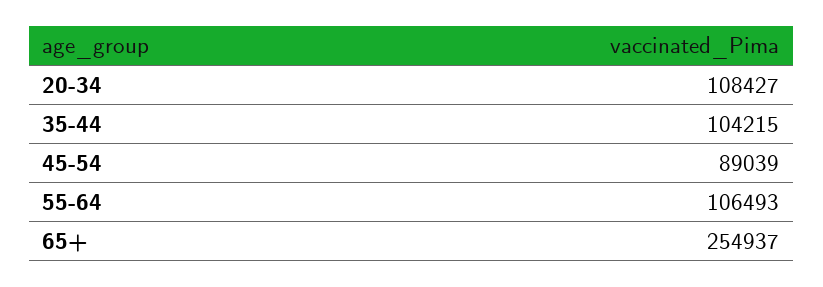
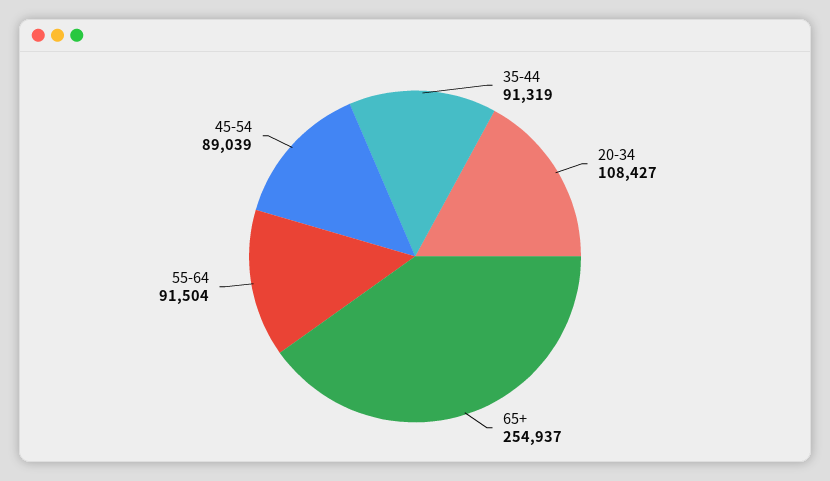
35-44: 104215 -> 91319
55-64: 106493 -> 91504

